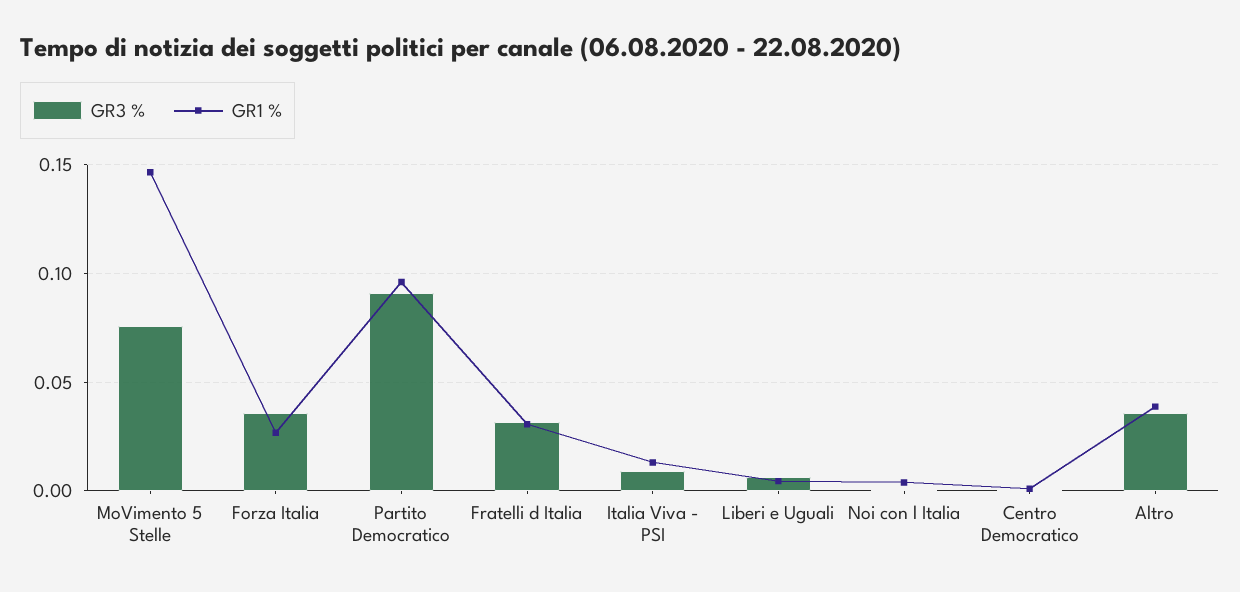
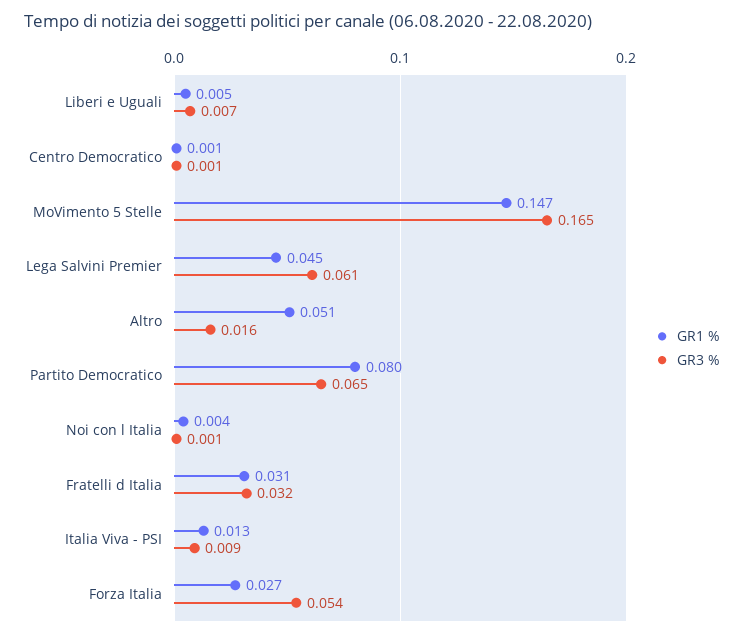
GR3 %, MoVimento 5 Stelle: 0.075 -> 0.165
GR3 %, Forza Italia: 0.035 -> 0.054
GR3 %, Partito Democratico: 0.09 -> 0.065
GR1 %, Partito Democratico: 0.095 -> 0.08
GR3 %, Altro: 0.035 -> 0.016
GR1 %, Altro: 0.04 -> 0.051
GR1 %, Lega Salvini Premier: none -> 0.045
GR3 %, Lega Salvini Premier: none -> 0.061

